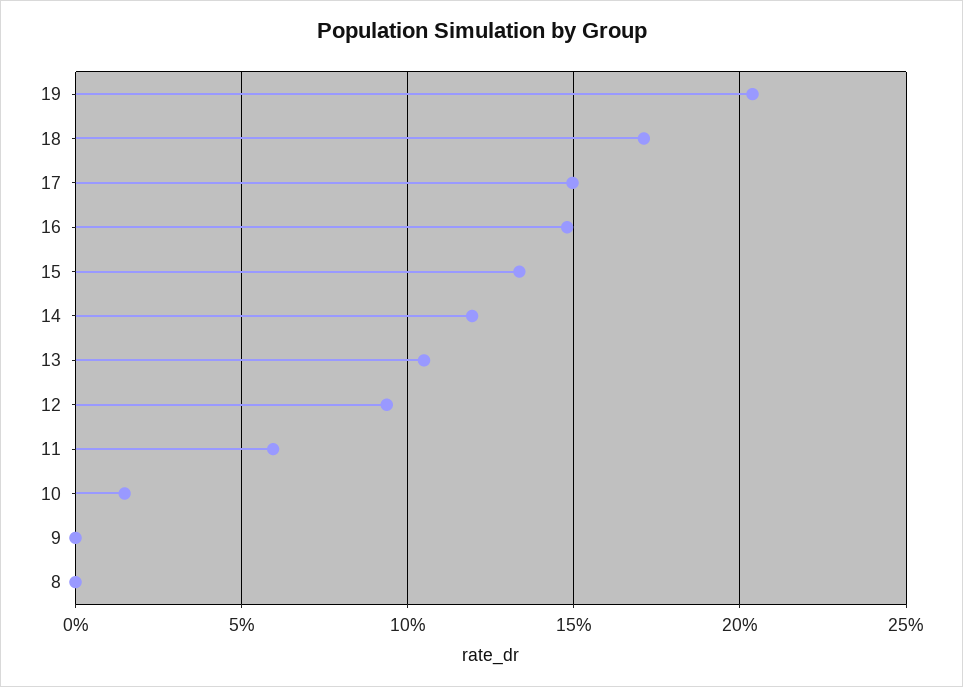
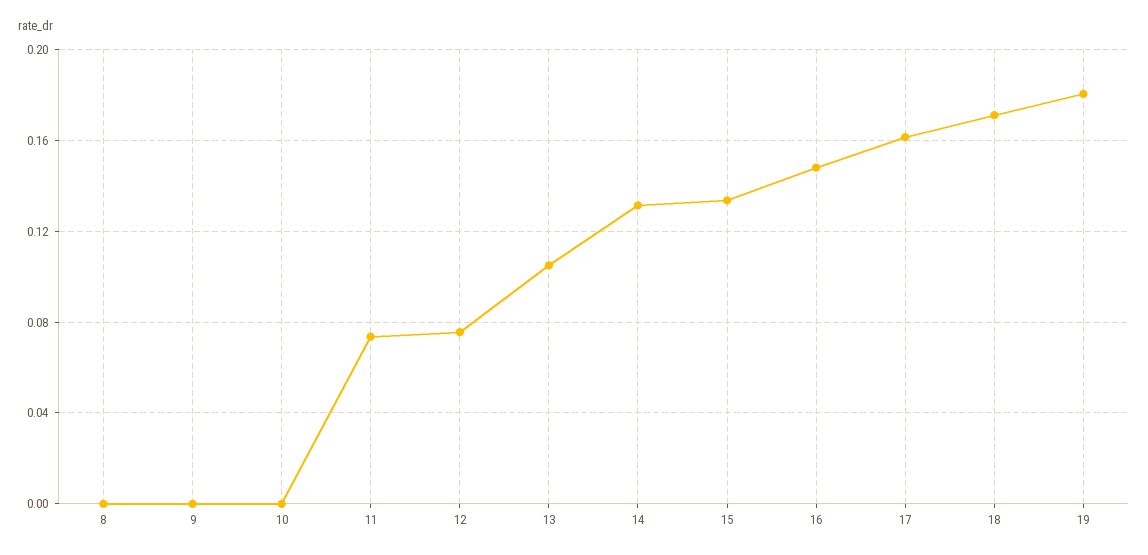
19: 0.205 -> 0.18
17: 0.15 -> 0.16
14: 0.12 -> 0.13
12: 0.095 -> 0.075
11: 0.06 -> 0.075
10: 0.015 -> 0

